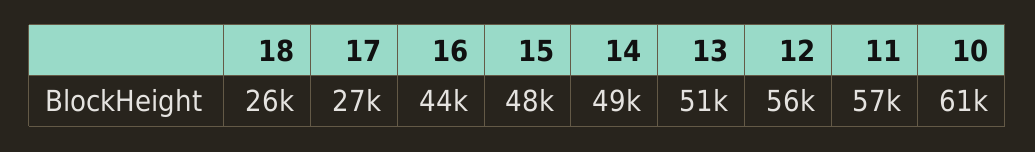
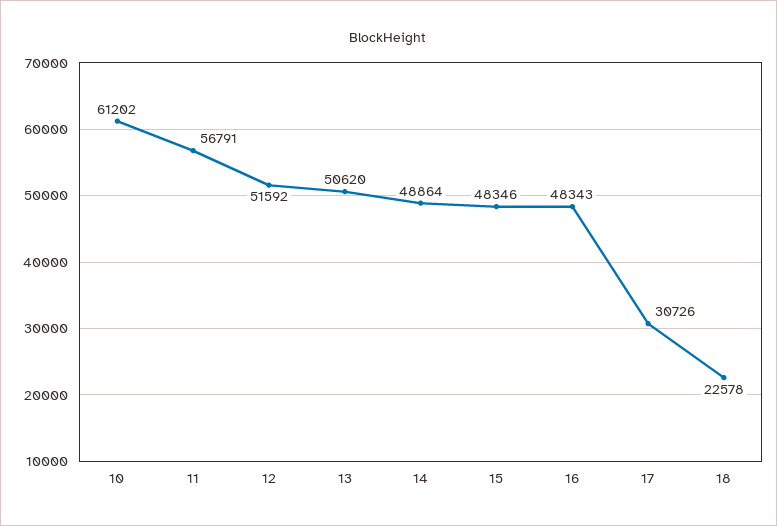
18: 26000 -> 22578
17: 27000 -> 30726
16: 44000 -> 48343
12: 56000 -> 51592

